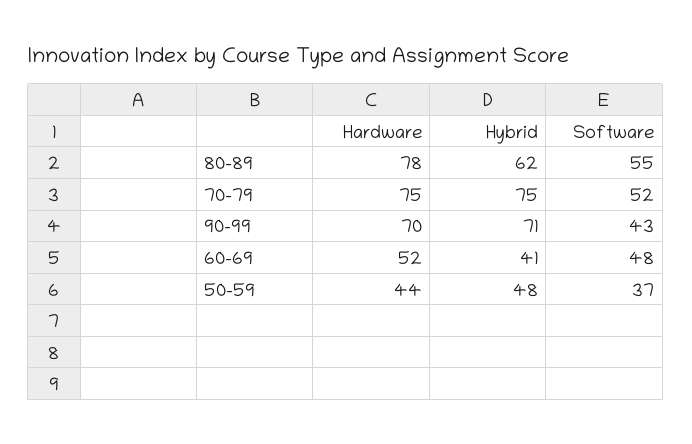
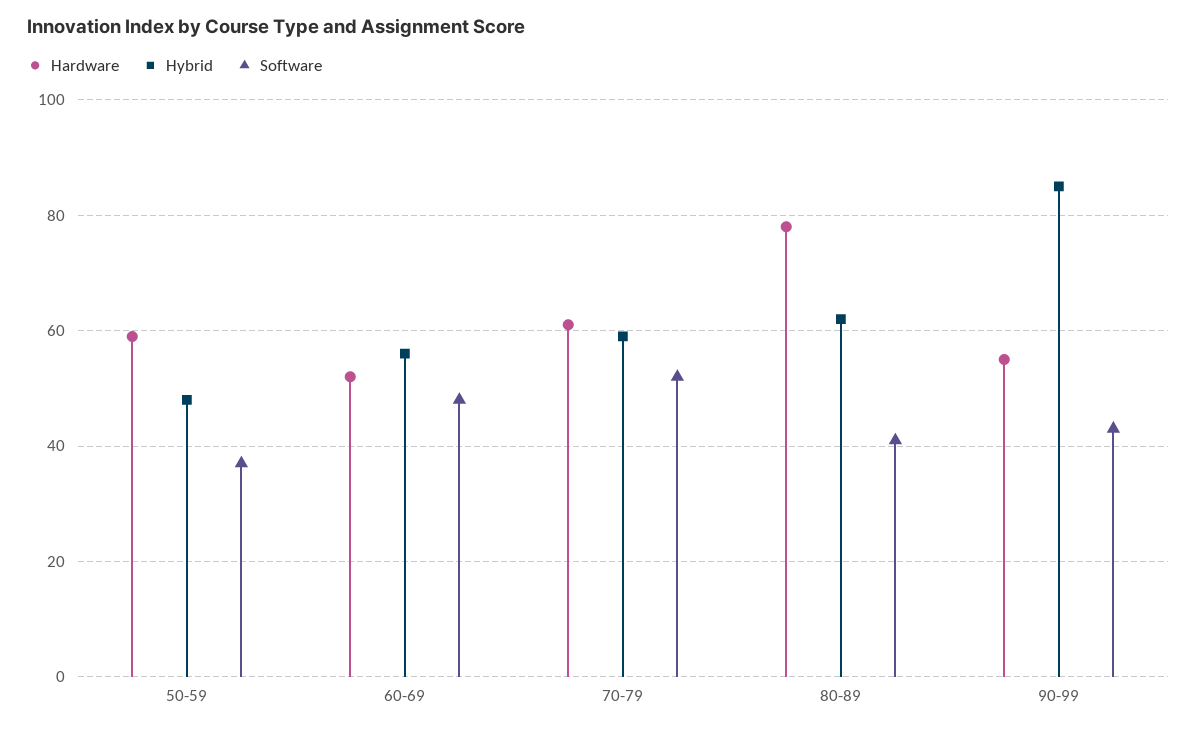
Software, 80-89: 55 -> 40
Hardware, 70-79: 75 -> 60
Hybrid, 70-79: 75 -> 60
Hardware, 90-99: 70 -> 55
Hybrid, 90-99: 71 -> 85
Hybrid, 60-69: 41 -> 55
Hardware, 50-59: 44 -> 60

